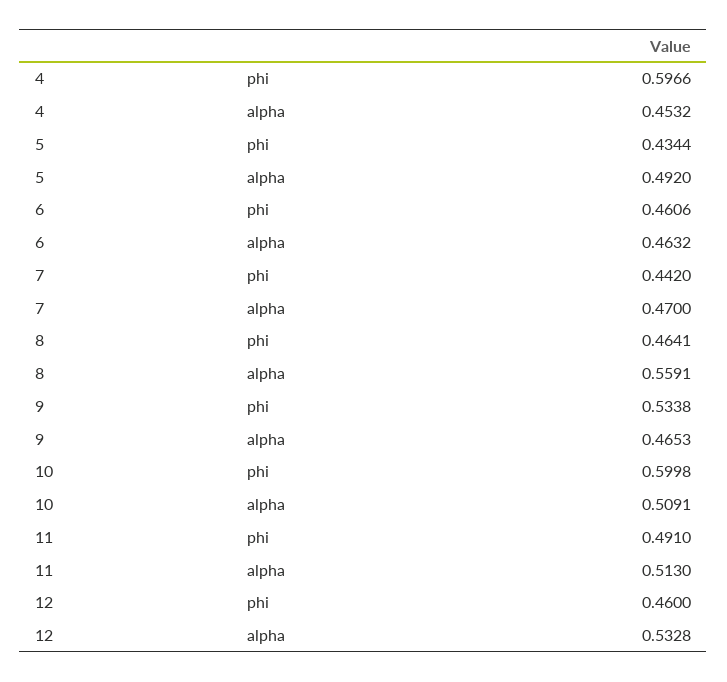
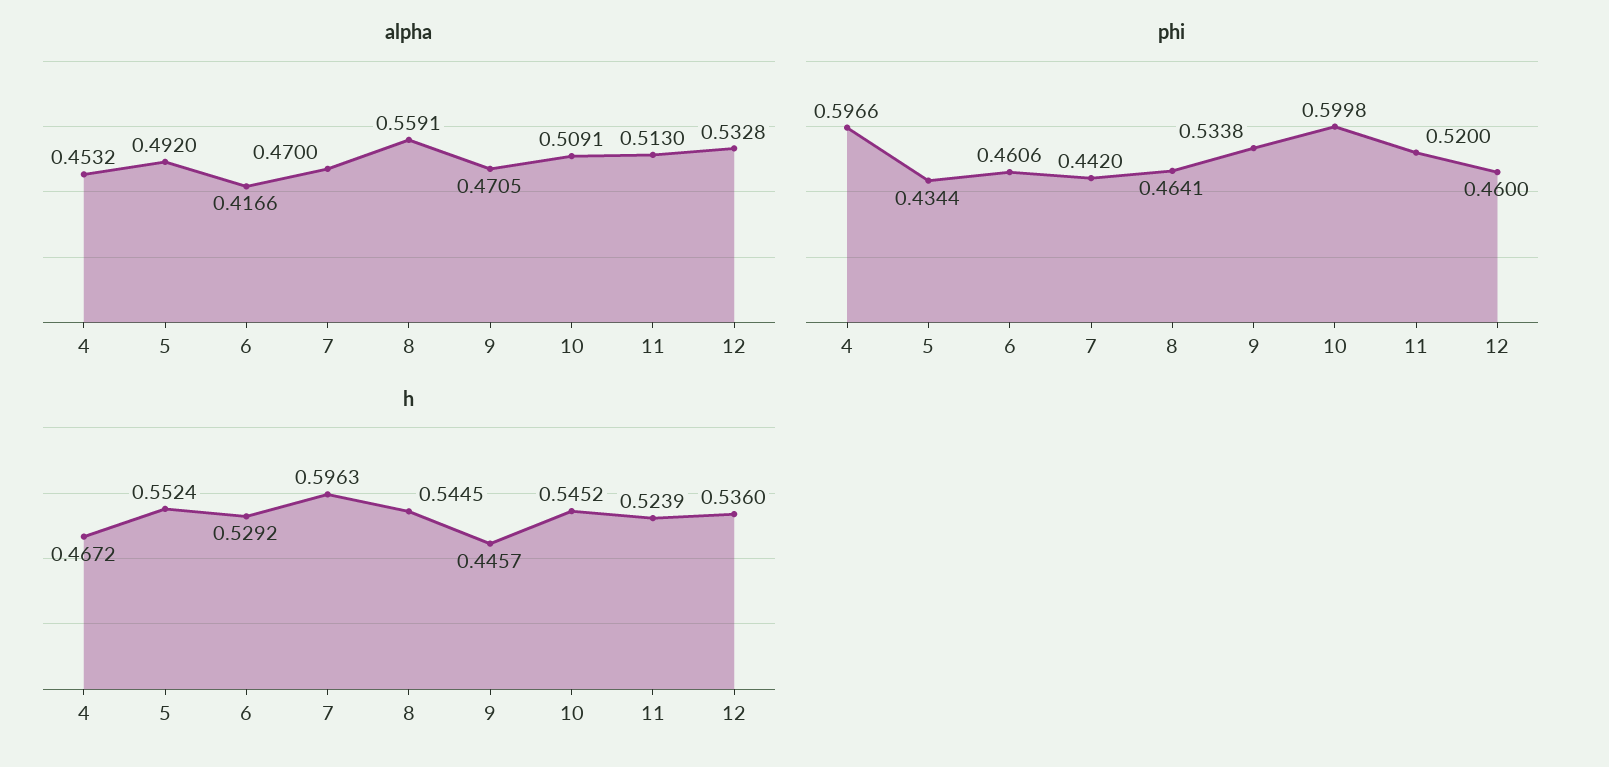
alpha, 6: 0.4632 -> 0.4166
alpha, 9: 0.4653 -> 0.4705
phi, 11: 0.491 -> 0.52
h, 4: none -> 0.4672
h, 5: none -> 0.5524
h, 6: none -> 0.5292
h, 7: none -> 0.5963
h, 8: none -> 0.5445
h, 9: none -> 0.4457
h, 10: none -> 0.5452
h, 11: none -> 0.5239
h, 12: none -> 0.536

